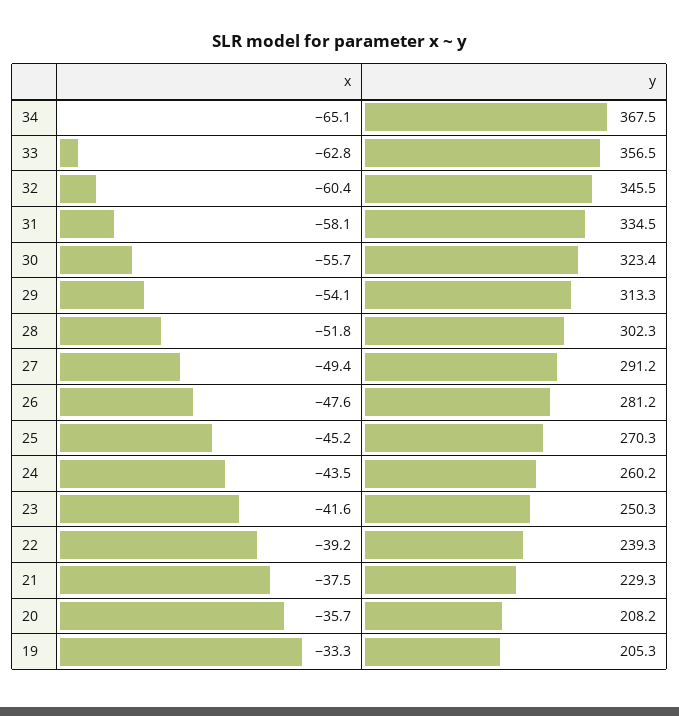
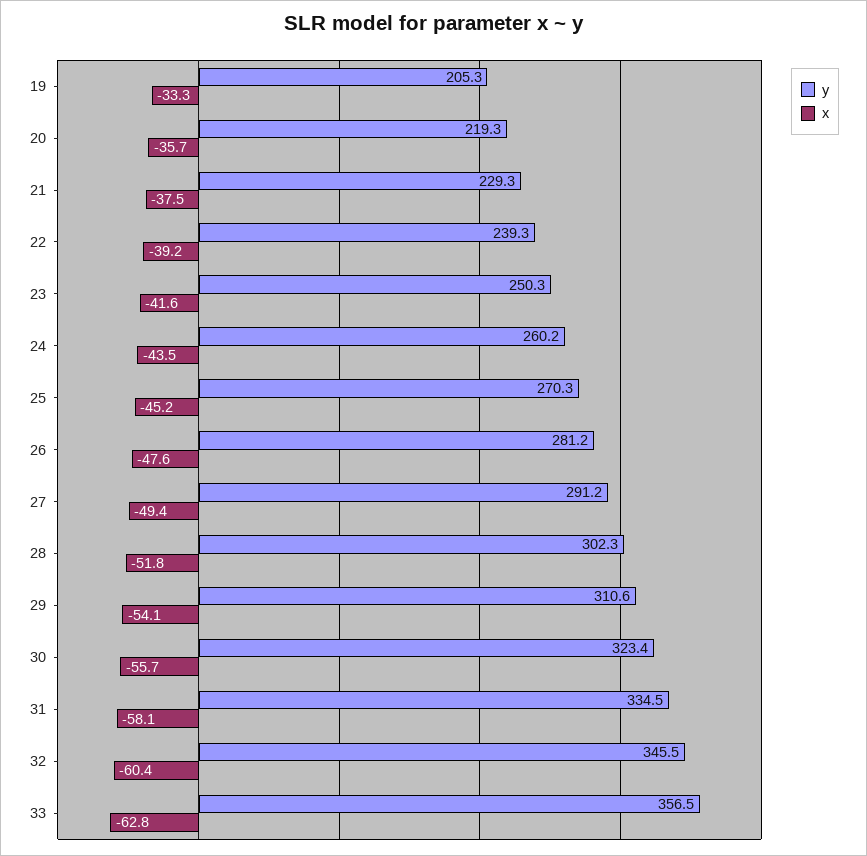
x, 34: -65.1 -> none
y, 34: 367.5 -> none
y, 29: 313.3 -> 310.6
y, 20: 208.2 -> 219.3

